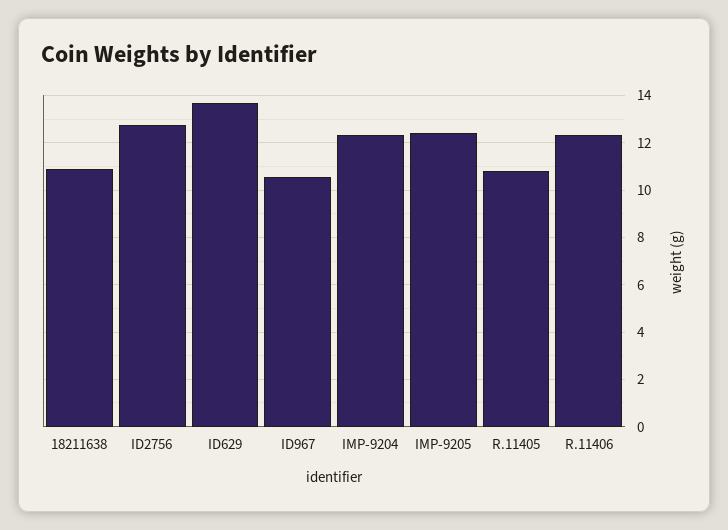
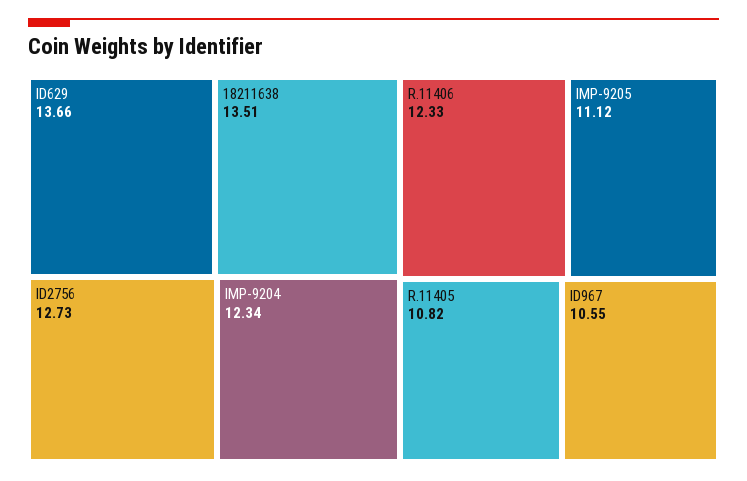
18211638: 11 -> 13.51
IMP-9205: 12.5 -> 11.12

